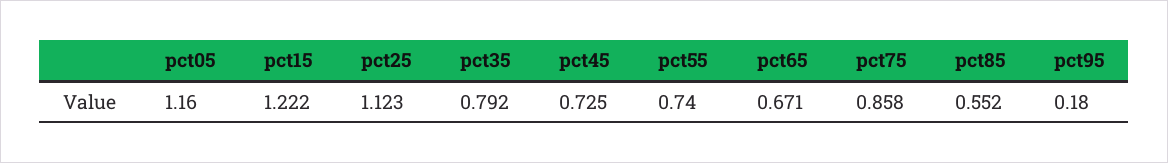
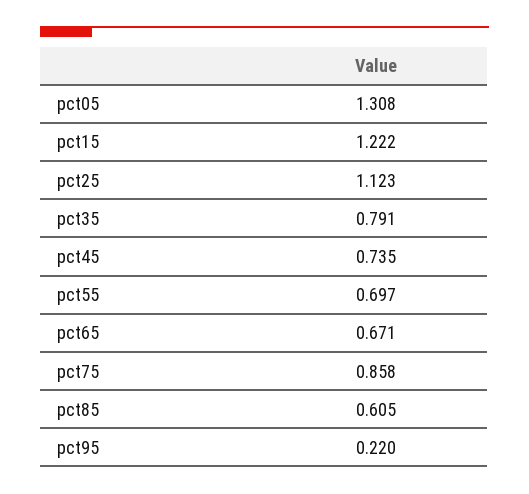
pct05: 1.16 -> 1.308
pct35: 0.792 -> 0.791
pct45: 0.725 -> 0.735
pct55: 0.74 -> 0.697
pct85: 0.552 -> 0.605
pct95: 0.18 -> 0.22

